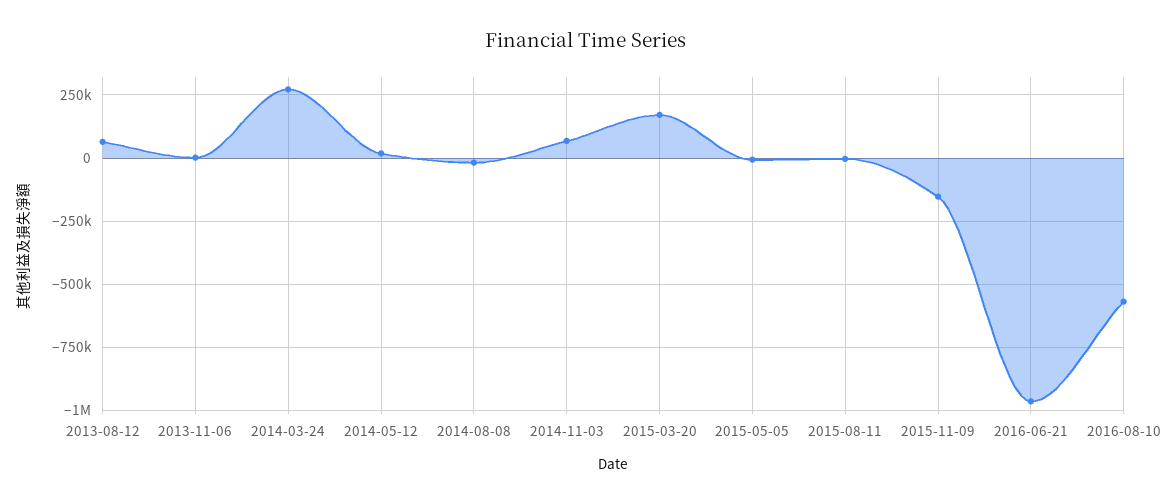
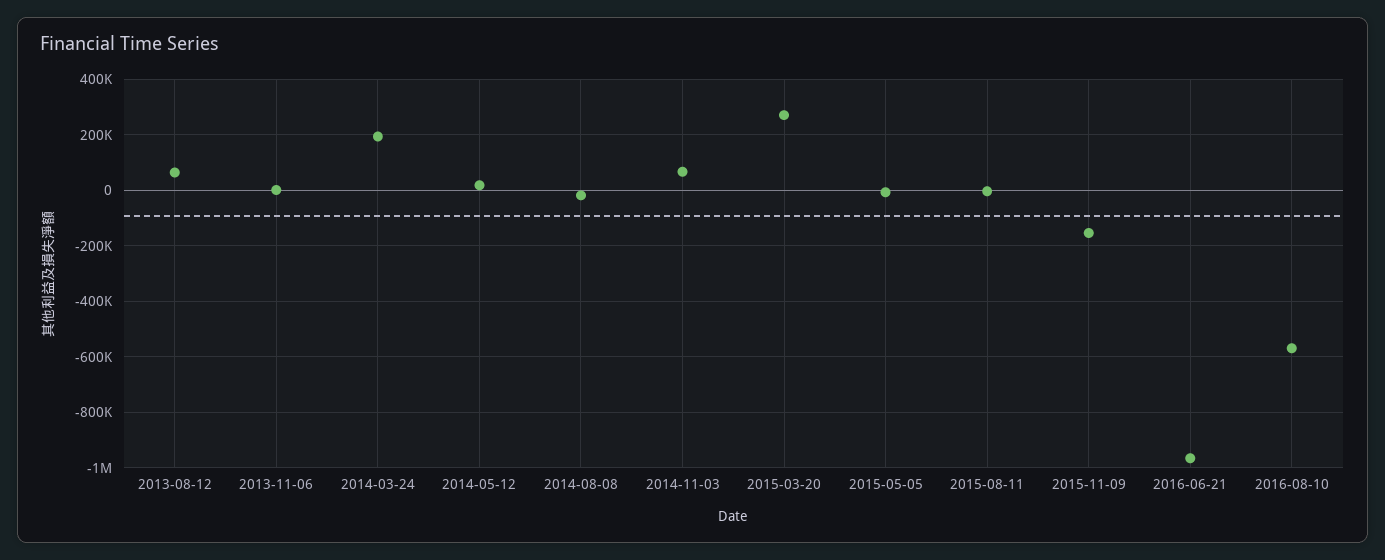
2014-03-24: 275000 -> 200000
2015-03-20: 175000 -> 275000

